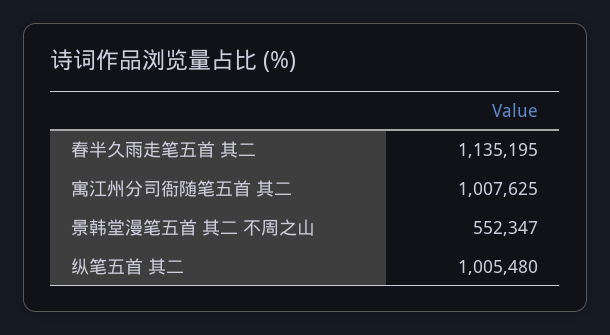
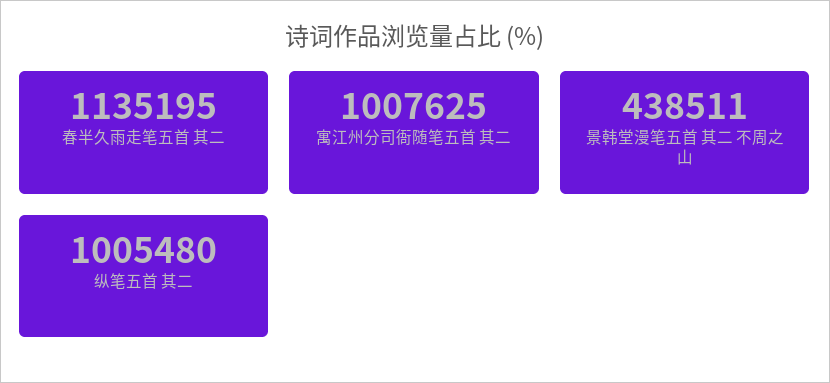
景韩堂漫笔五首 其二 不周之山: 552347 -> 438511

